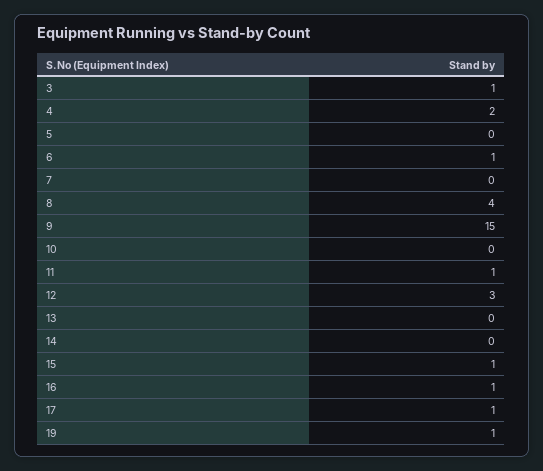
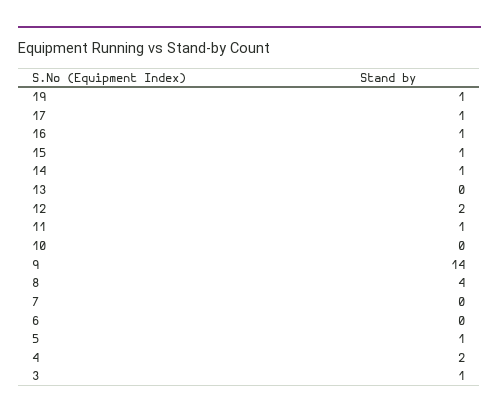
5: 0 -> 1
6: 1 -> 0
9: 15 -> 14
12: 3 -> 2
14: 0 -> 1

